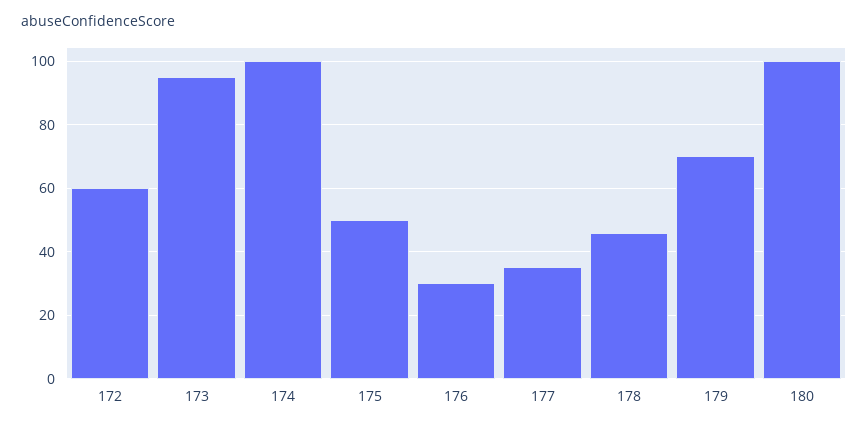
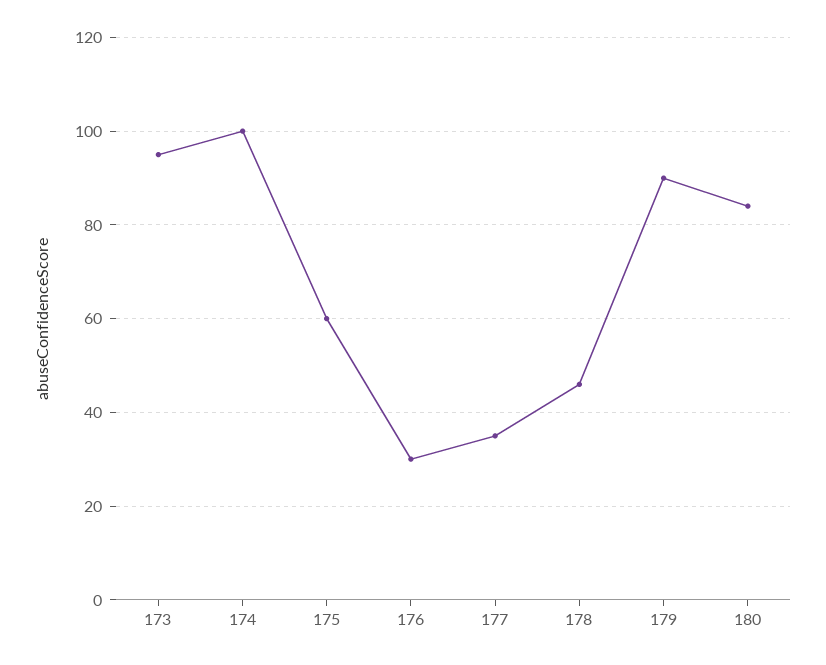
172: 60 -> none
175: 50 -> 60
179: 70 -> 90
180: 100 -> 85

